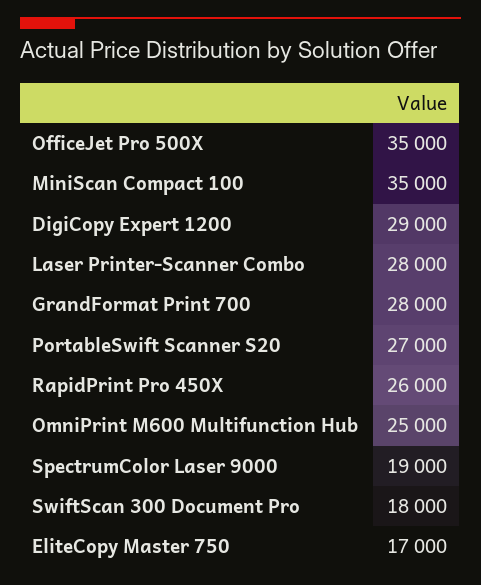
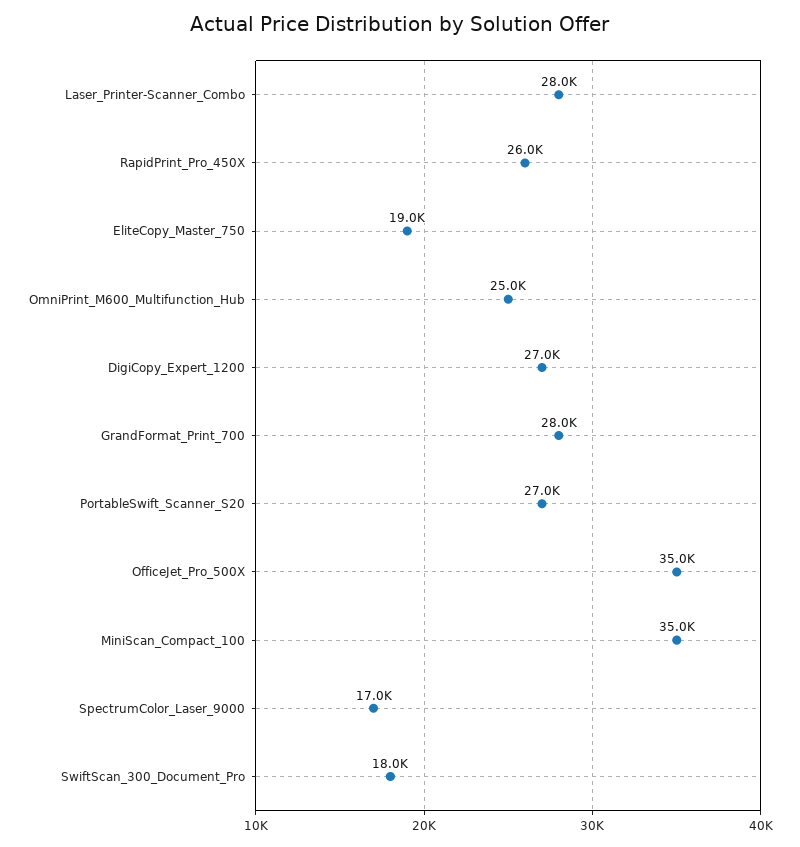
DigiCopy Expert 1200: 29000 -> 27000
SpectrumColor Laser 9000: 19000 -> 17000
EliteCopy Master 750: 17000 -> 19000

